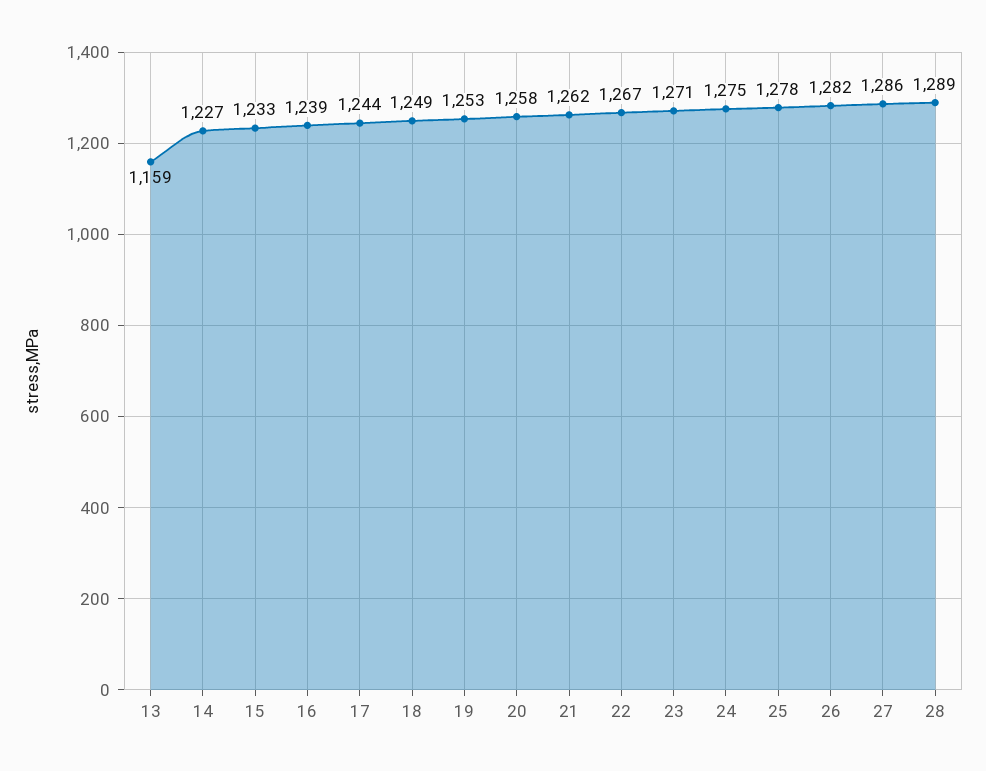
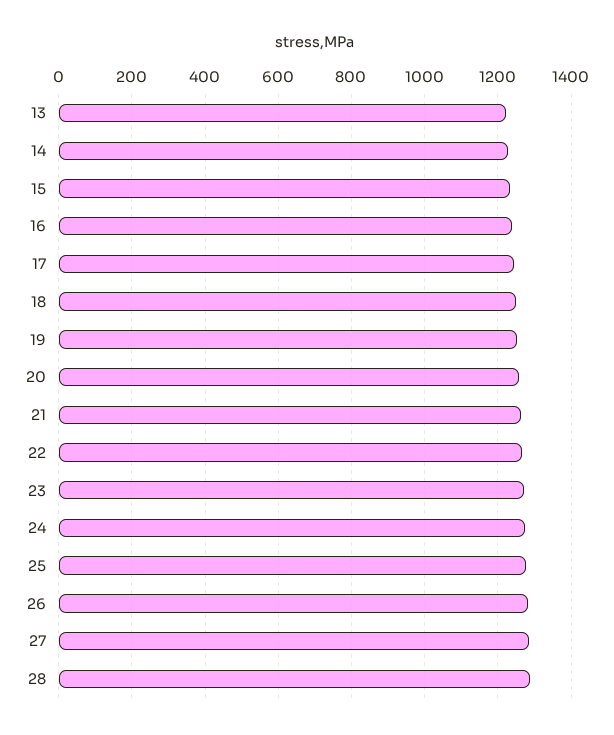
13: 1159 -> 1220

